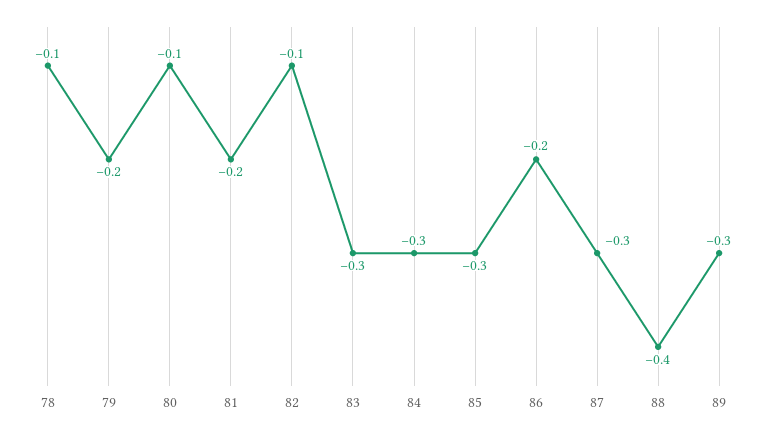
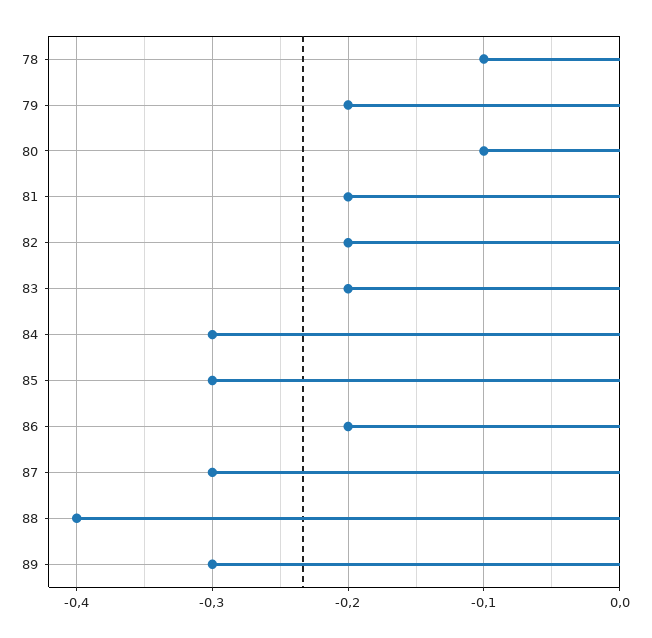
82: -0.1 -> -0.2
83: -0.3 -> -0.2

